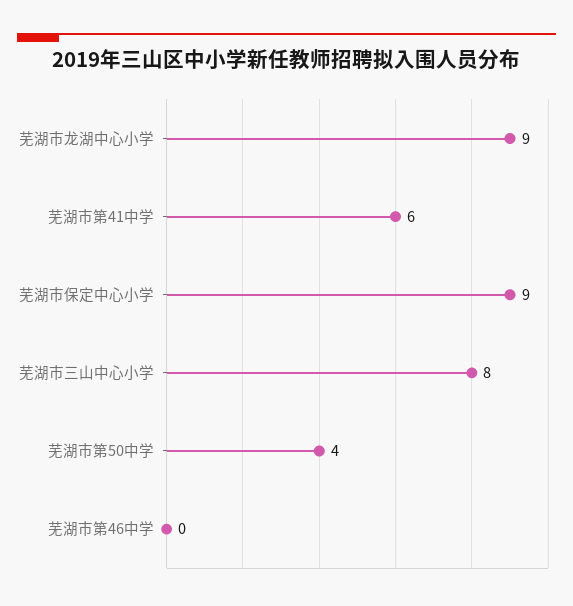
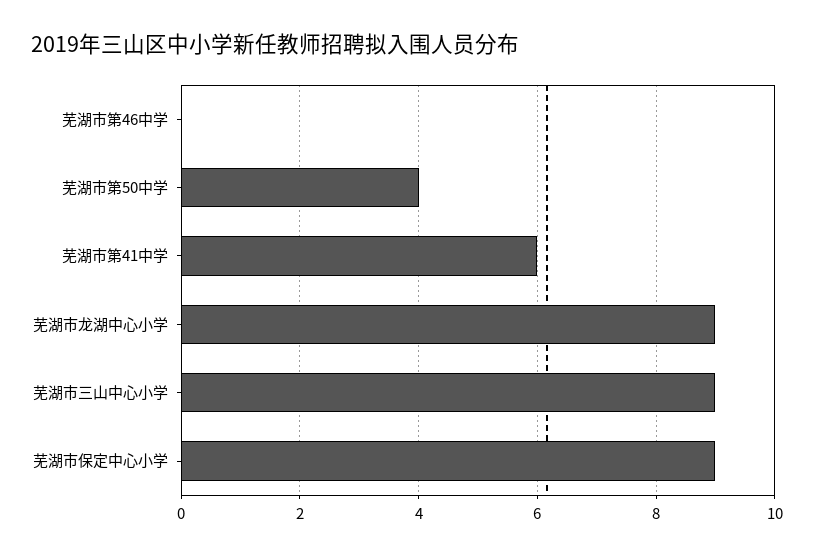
芜湖市三山中心小学: 8 -> 9

